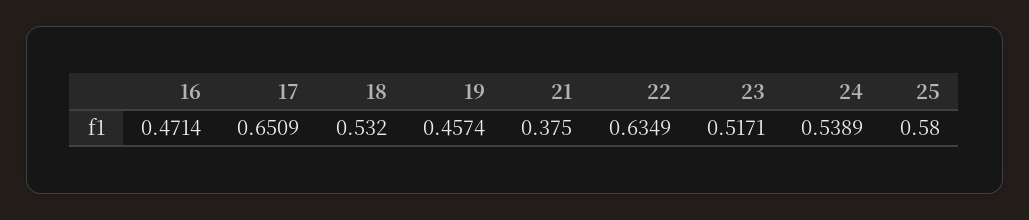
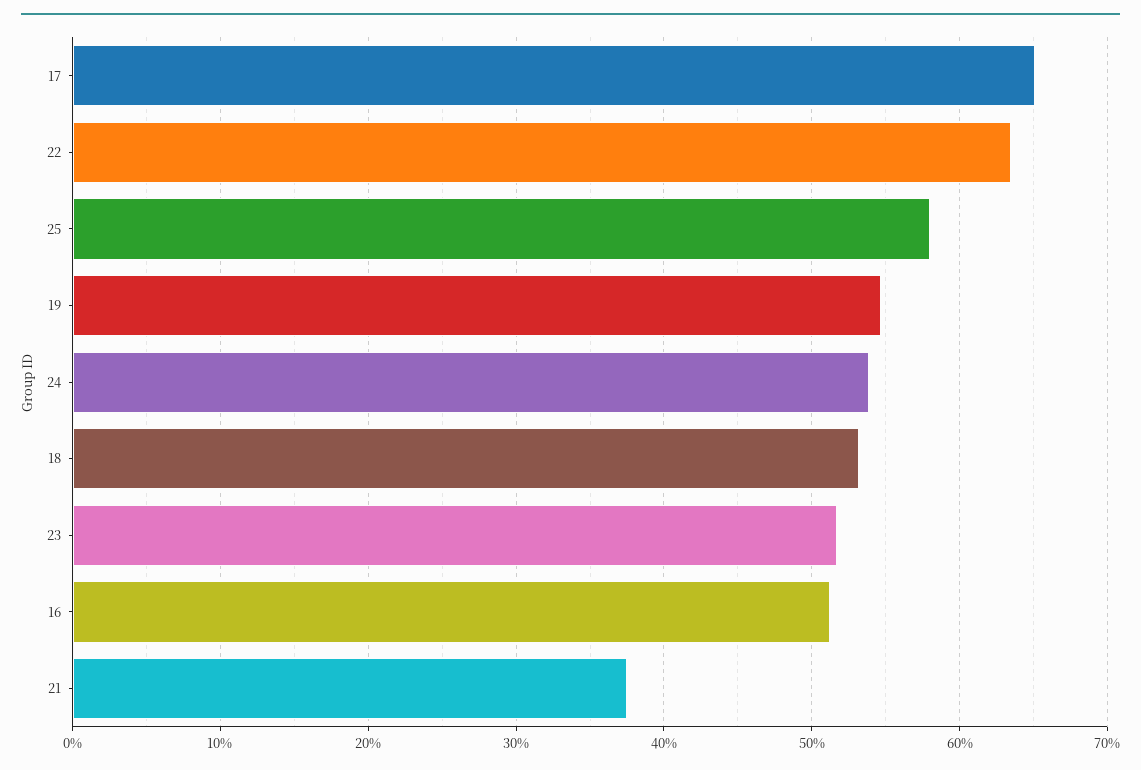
16: 0.4714 -> 0.51
19: 0.4574 -> 0.55

